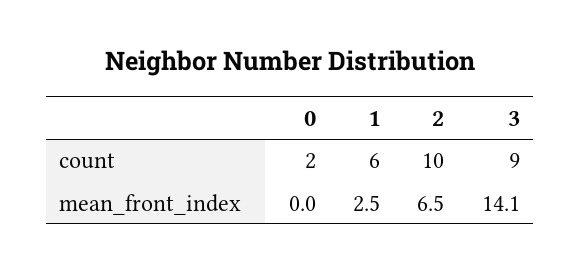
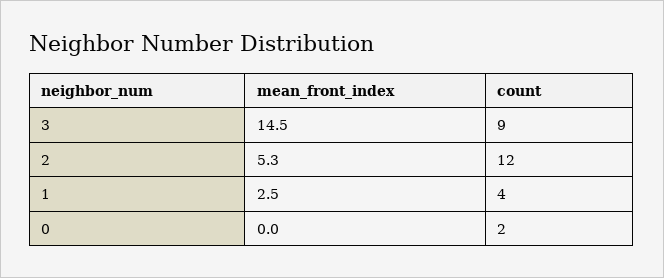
1, count: 6 -> 4
2, count: 10 -> 12
2, mean_front_index: 6.5 -> 5.3
3, mean_front_index: 14.1 -> 14.5

